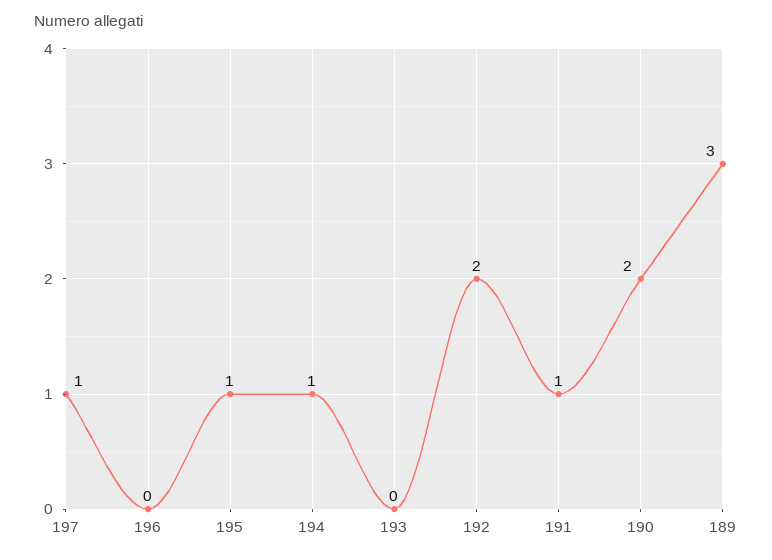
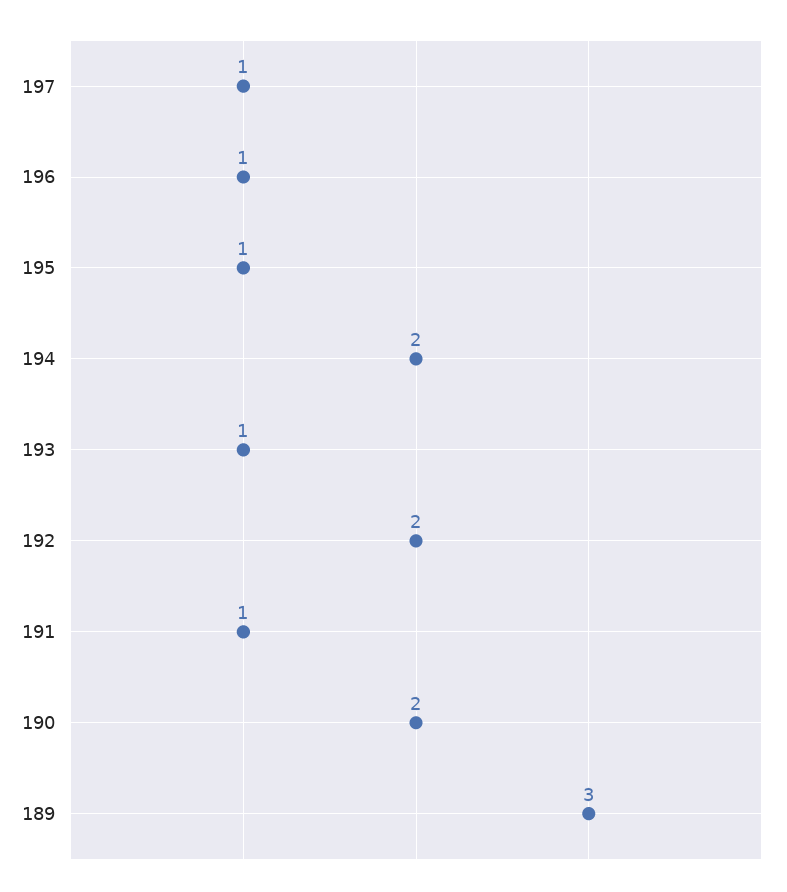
196: 0 -> 1
194: 1 -> 2
193: 0 -> 1

